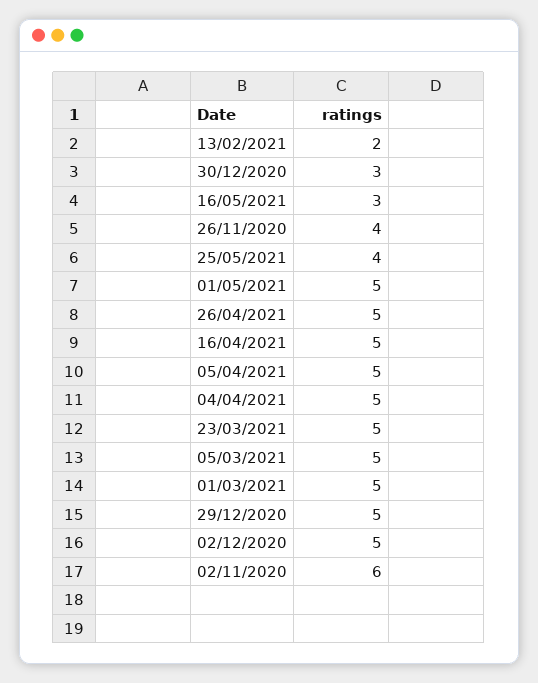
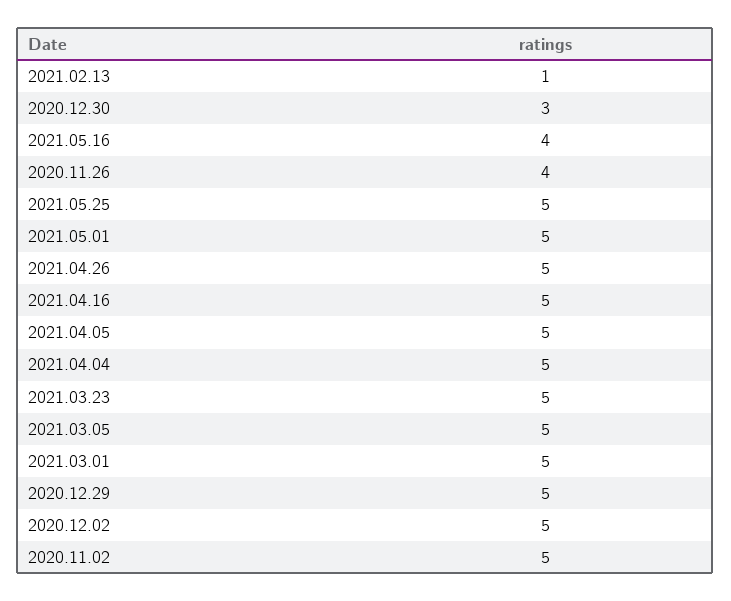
13/02/2021: 2 -> 1
16/05/2021: 3 -> 4
25/05/2021: 4 -> 5
02/11/2020: 6 -> 5

